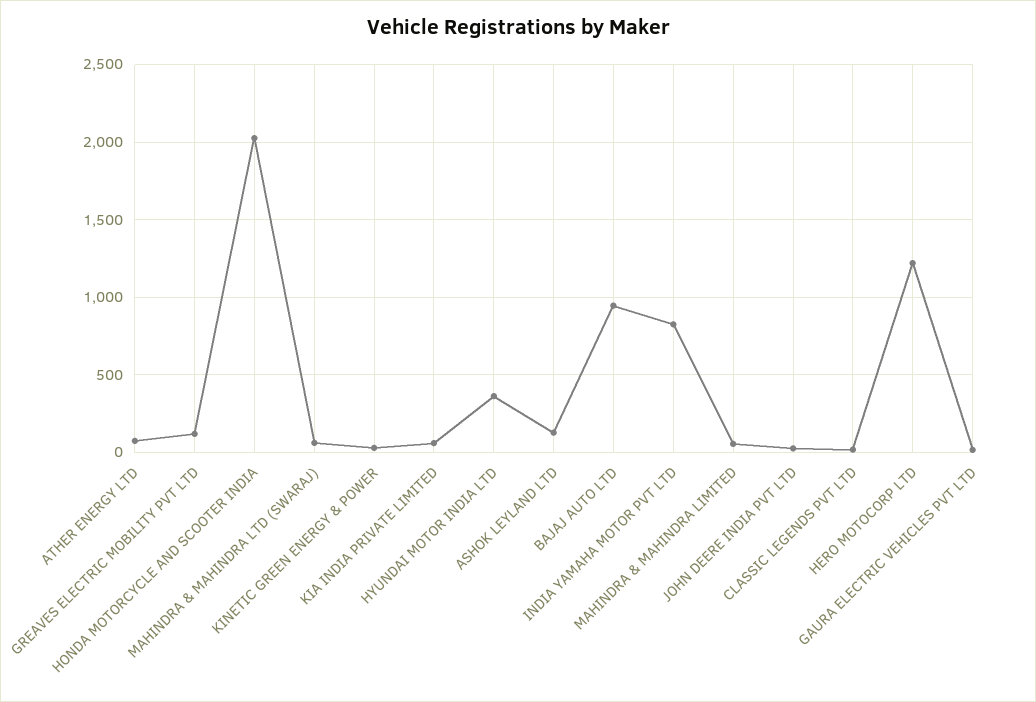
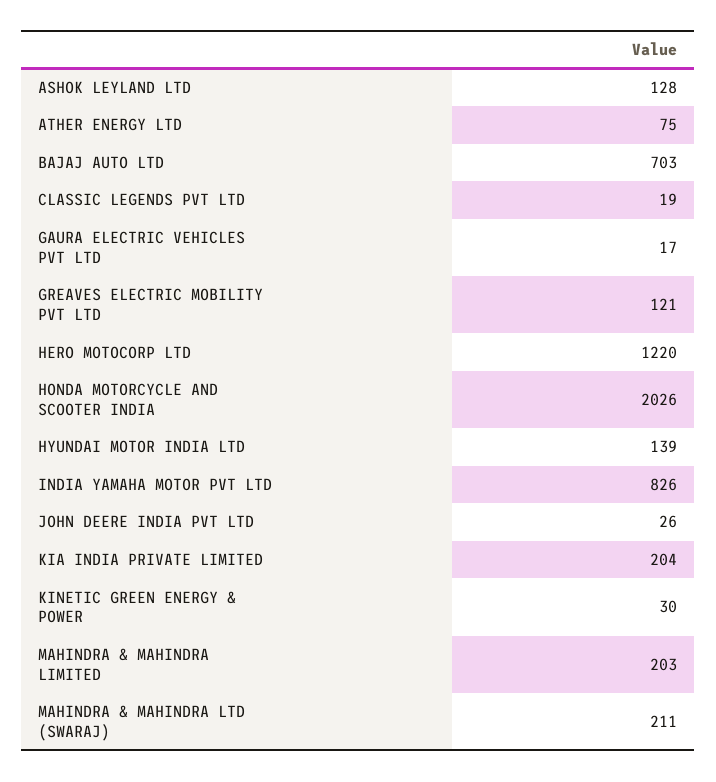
MAHINDRA & MAHINDRA LTD (SWARAJ): 50 -> 211
KIA INDIA PRIVATE LIMITED: 50 -> 204
HYUNDAI MOTOR INDIA LTD: 350 -> 139
BAJAJ AUTO LTD: 950 -> 703
MAHINDRA & MAHINDRA LIMITED: 50 -> 203

